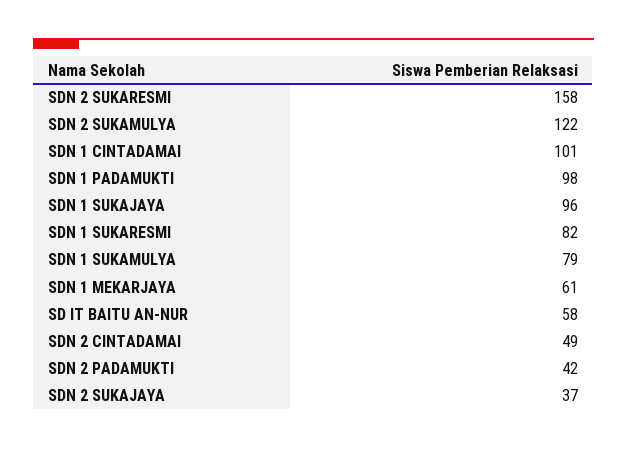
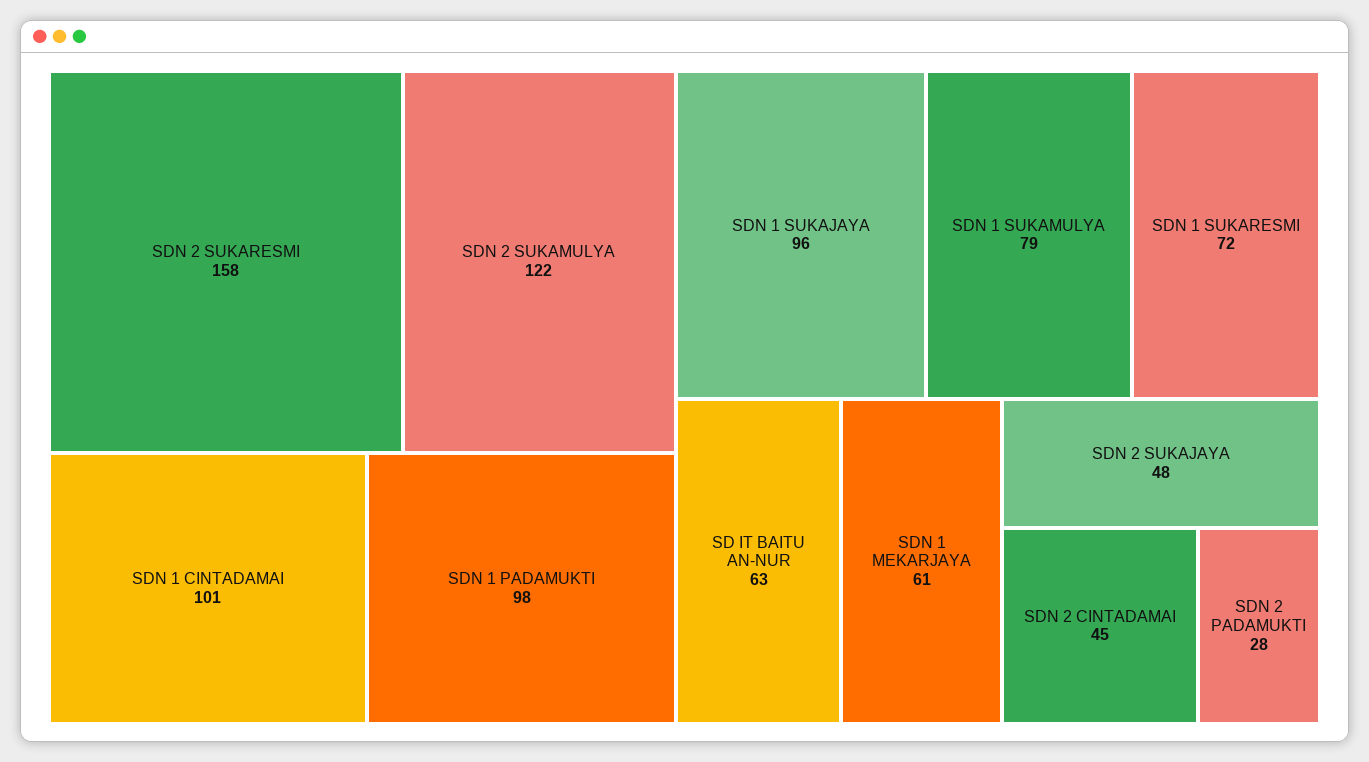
SDN 1 SUKARESMI: 82 -> 72
SD IT BAITU AN-NUR: 58 -> 63
SDN 2 CINTADAMAI: 49 -> 45
SDN 2 PADAMUKTI: 42 -> 28
SDN 2 SUKAJAYA: 37 -> 48

